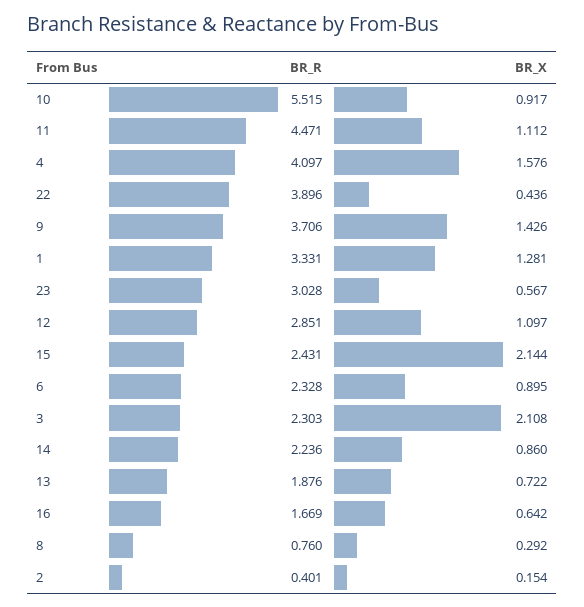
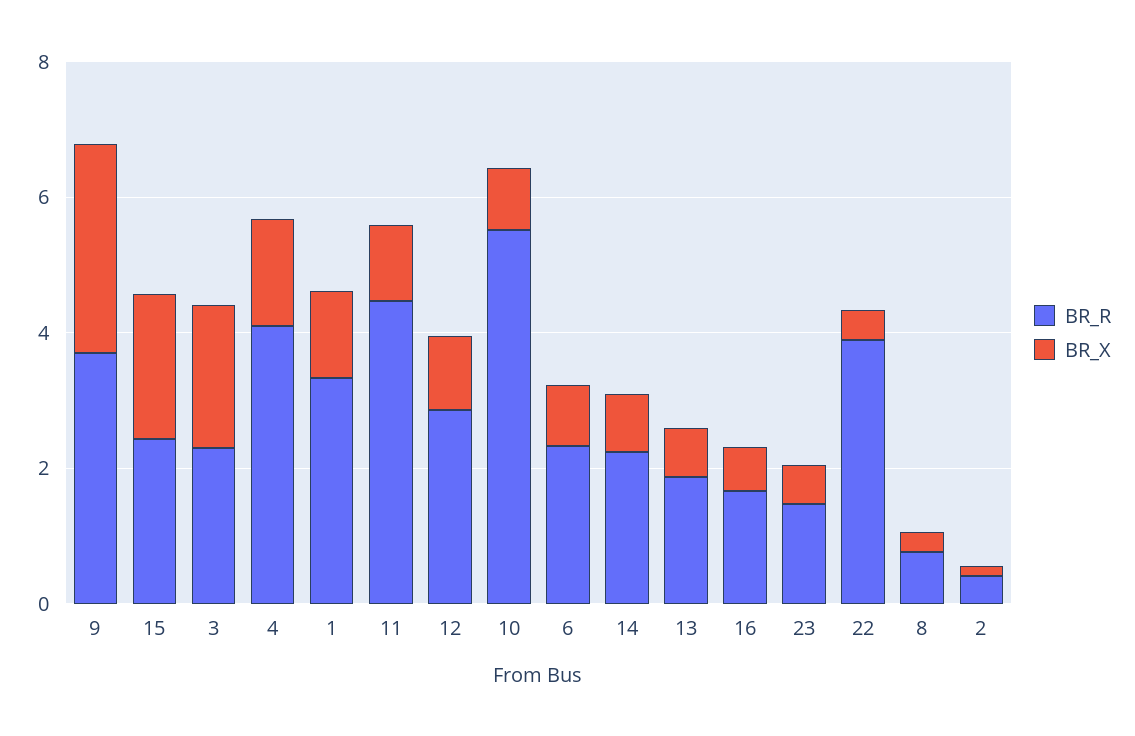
BR_X, 9: 1.426 -> 3
BR_R, 23: 3.028 -> 1.5

